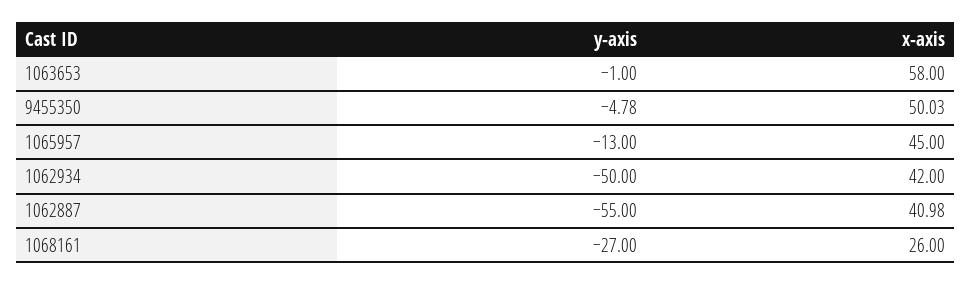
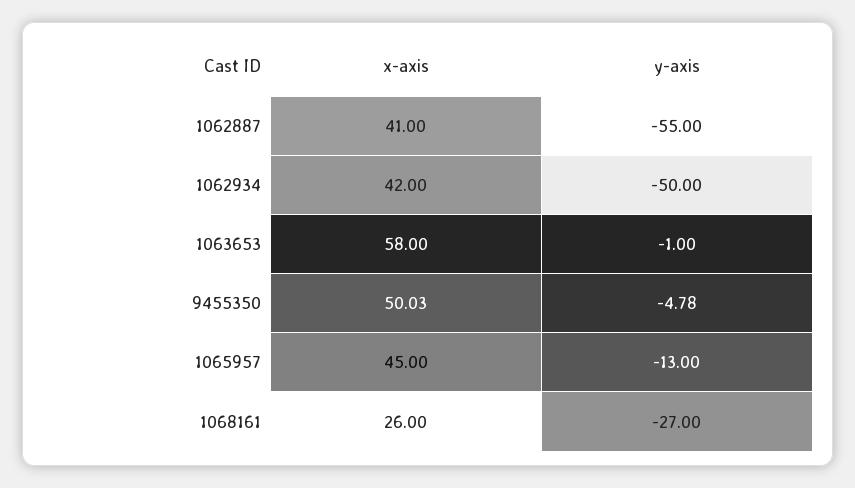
x-axis, 1062887: 40.98 -> 41

